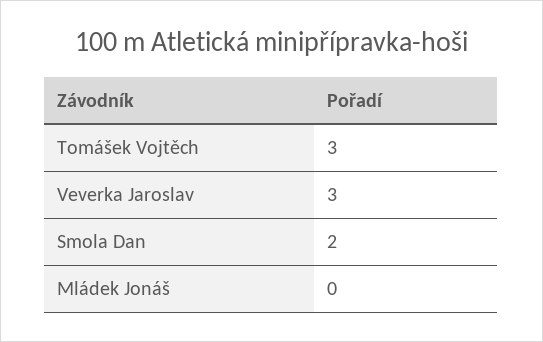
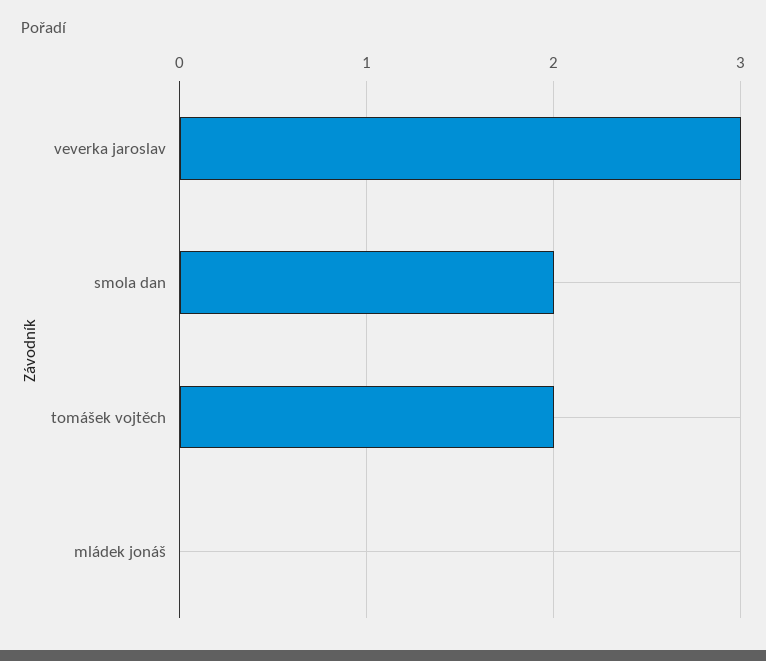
Tomášek Vojtěch: 3 -> 2

